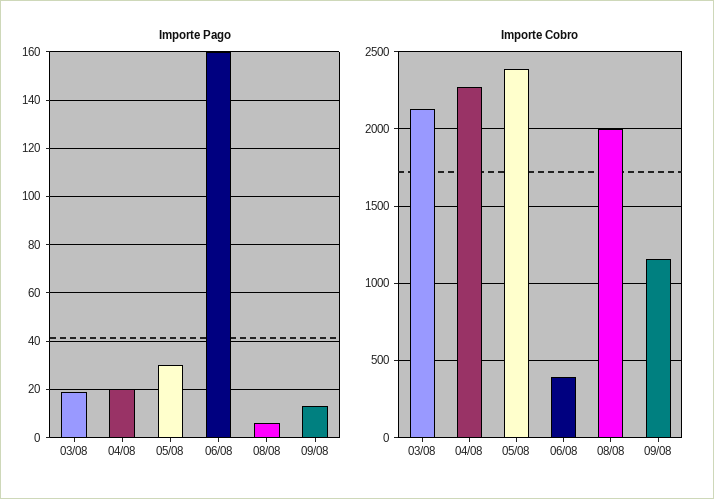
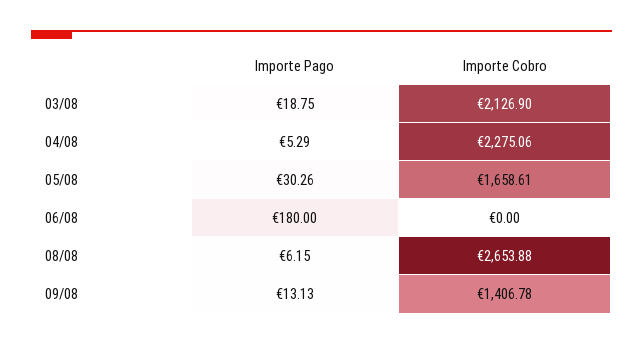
Importe Pago, 04/08: 20 -> 5.29
Importe Pago, 06/08: 160 -> 180
Importe Cobro, 05/08: 2400 -> 1658.61
Importe Cobro, 06/08: 400 -> 0
Importe Cobro, 08/08: 2000 -> 2653.88
Importe Cobro, 09/08: 1150 -> 1406.78

